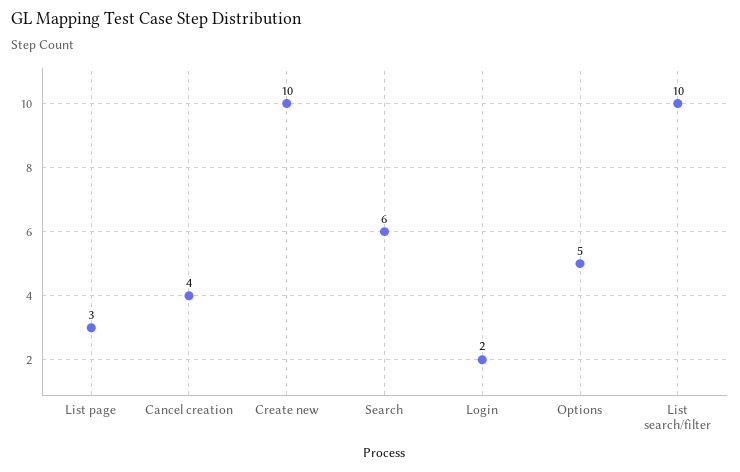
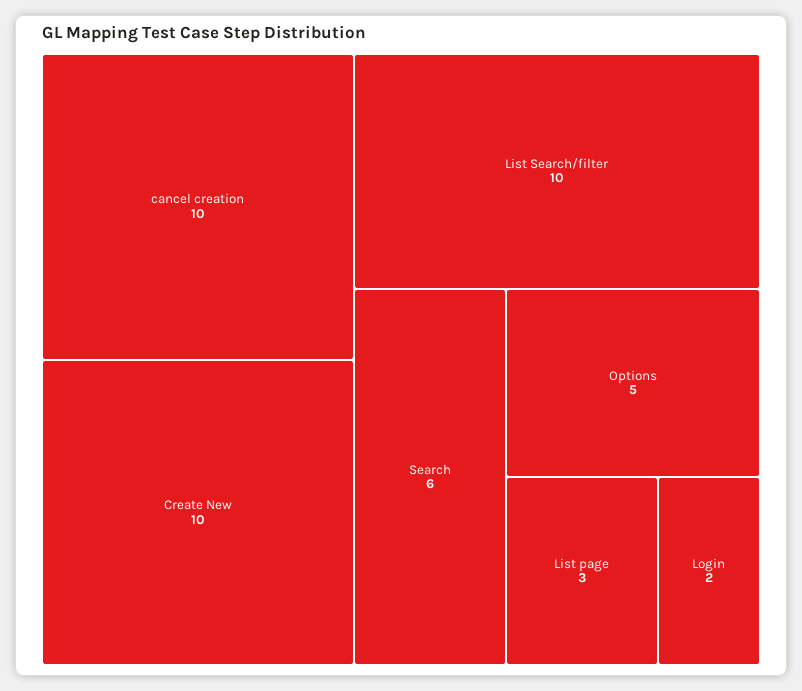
Cancel creation: 4 -> 10

